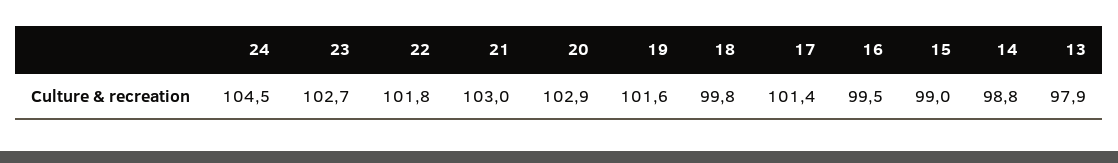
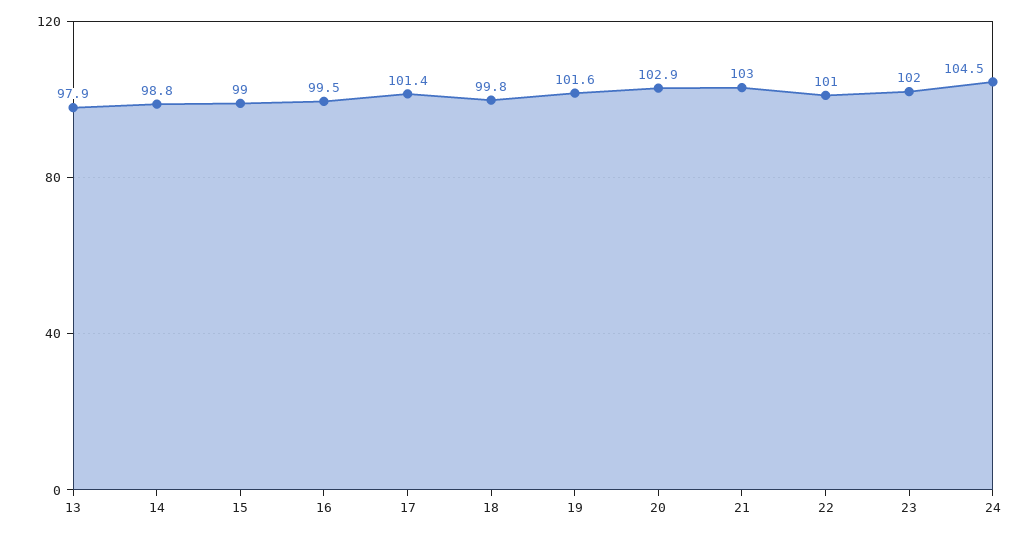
23: 102.7 -> 102
22: 101.8 -> 101

